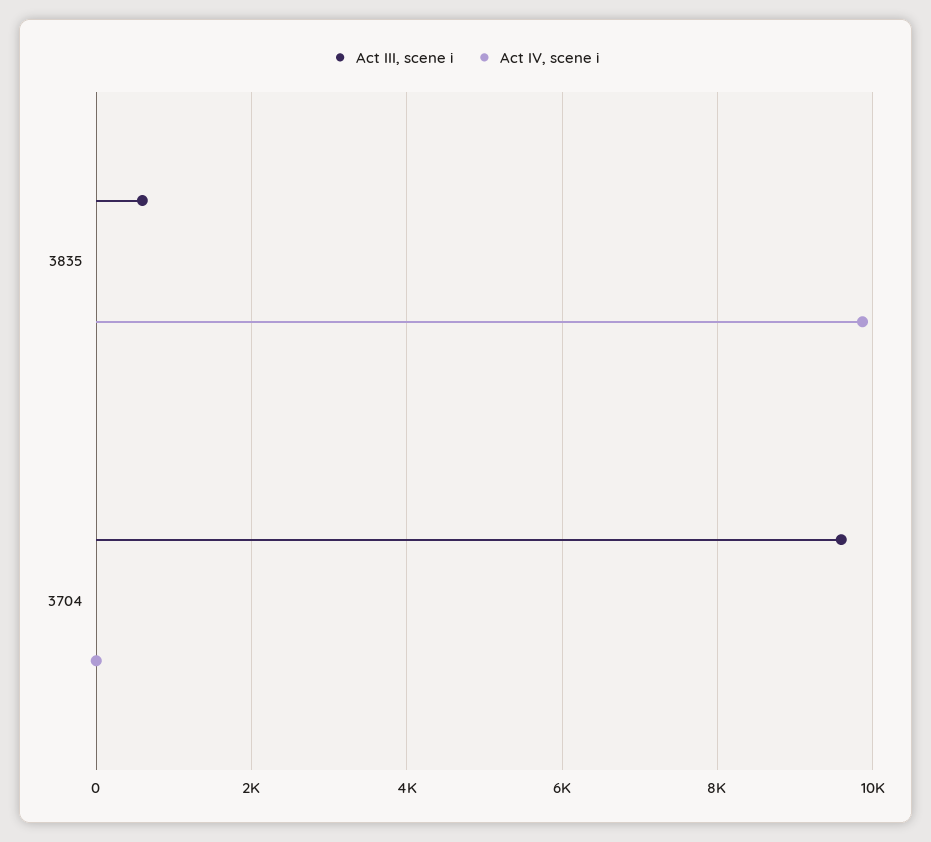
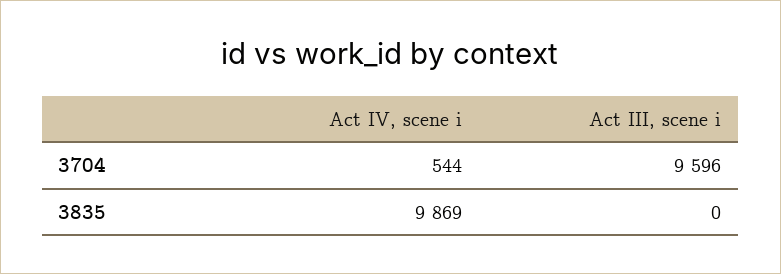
Act III, scene i, 3835: 600 -> 0
Act IV, scene i, 3704: 0 -> 544

